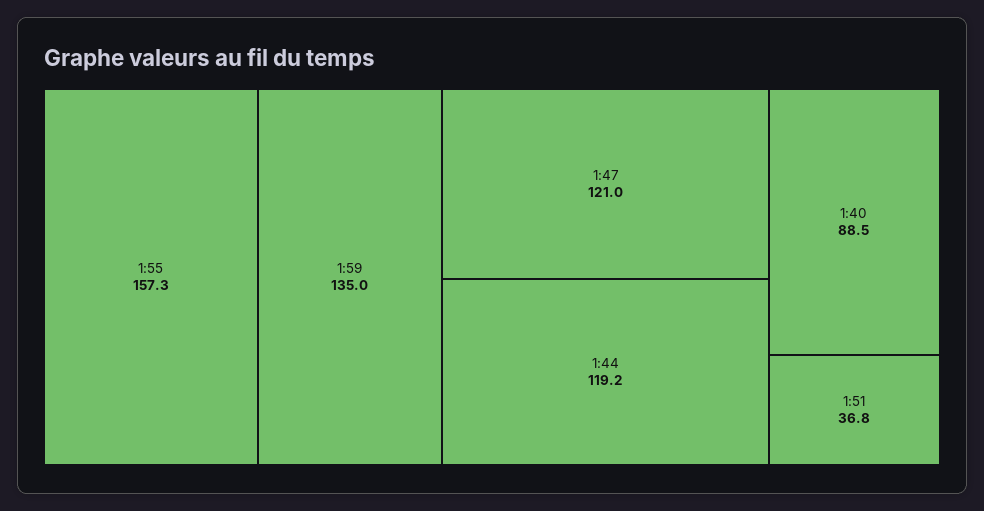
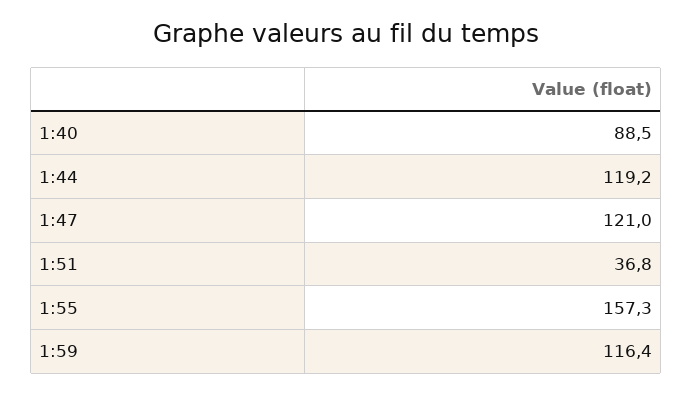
1:59: 135 -> 116.4

